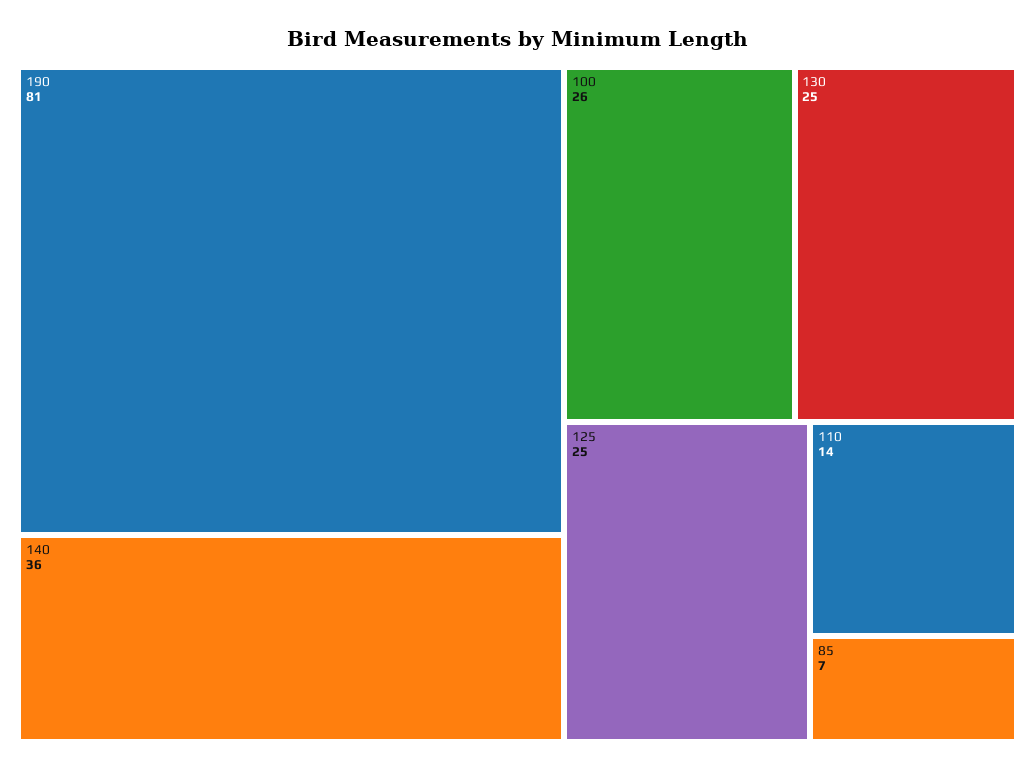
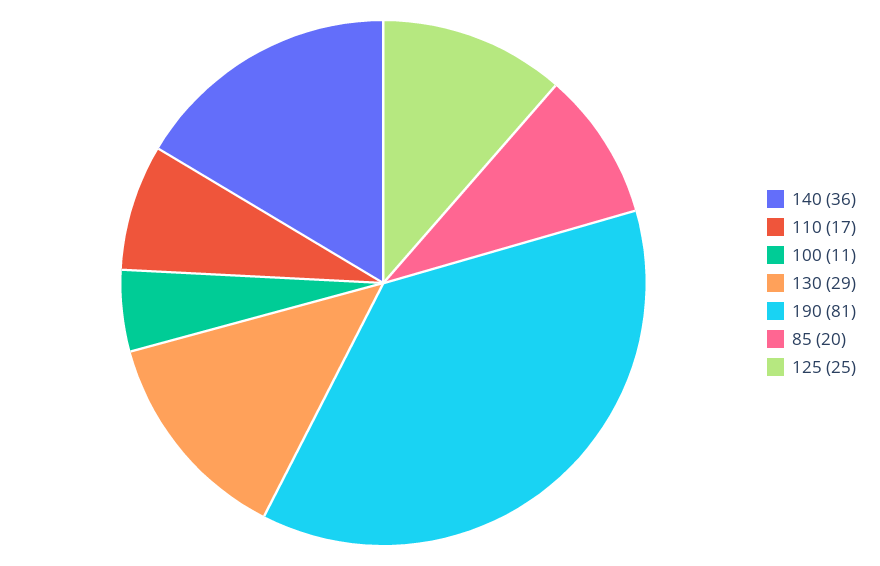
100: 26 -> 11
130: 25 -> 29
110: 14 -> 17
85: 7 -> 20

